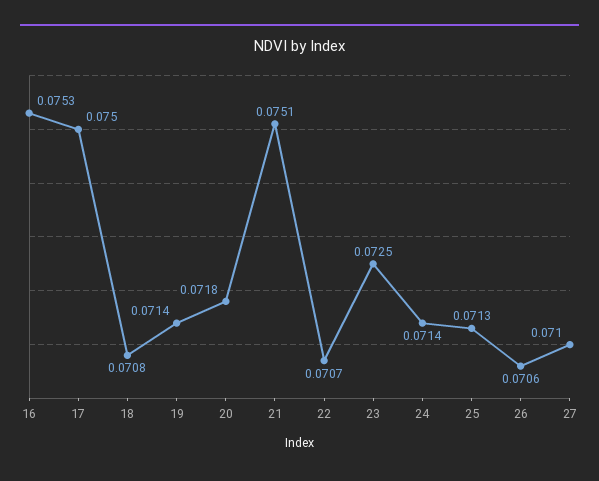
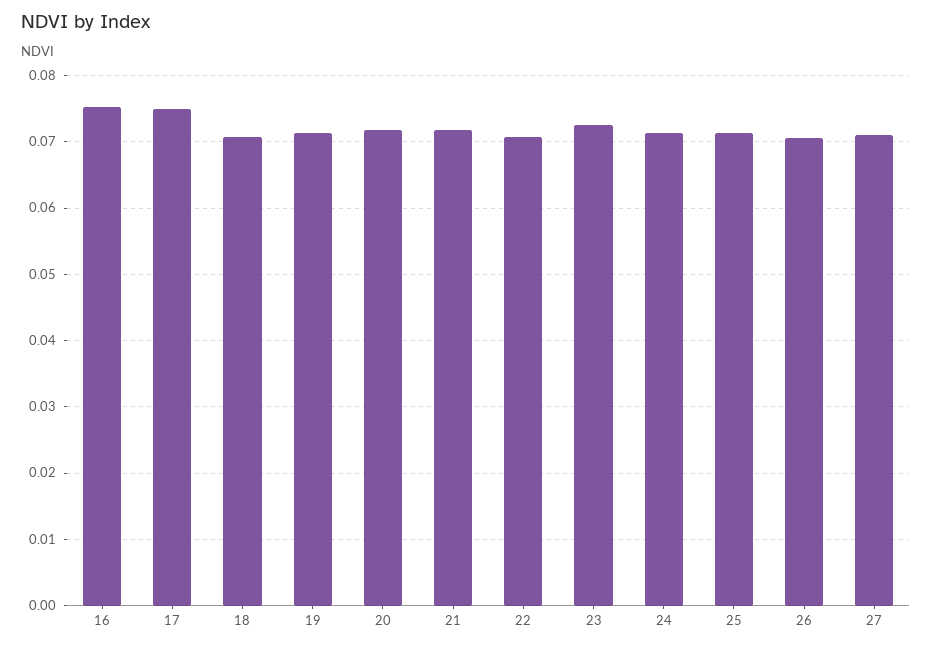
21: 0.0751 -> 0.072

